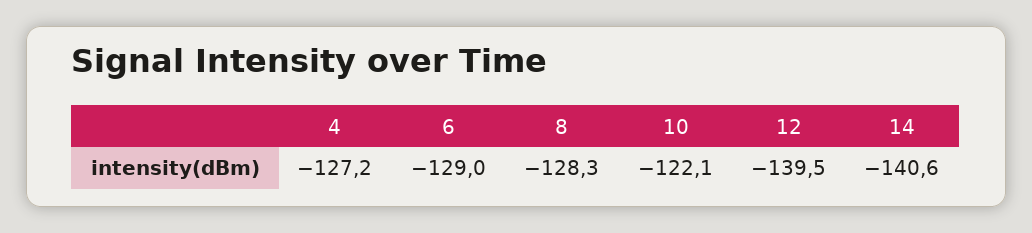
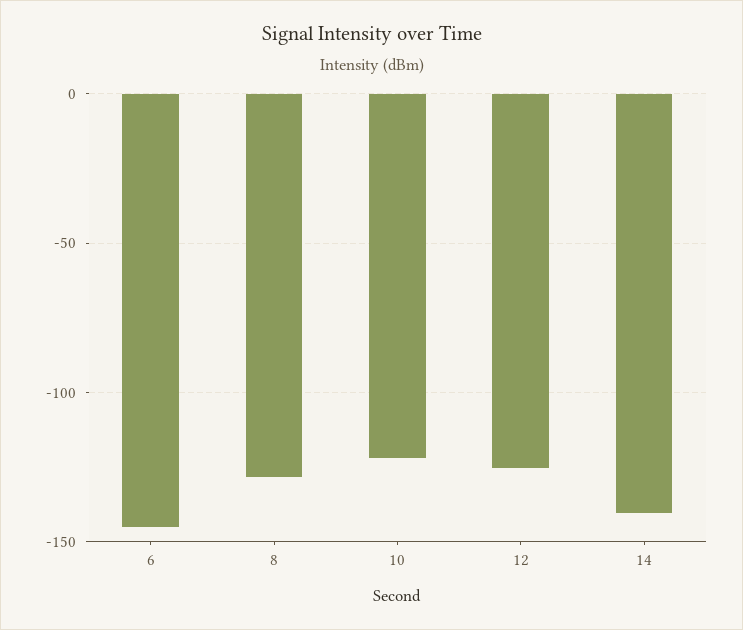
4: -127.2 -> none
6: -129 -> -145
12: -139.5 -> -125

